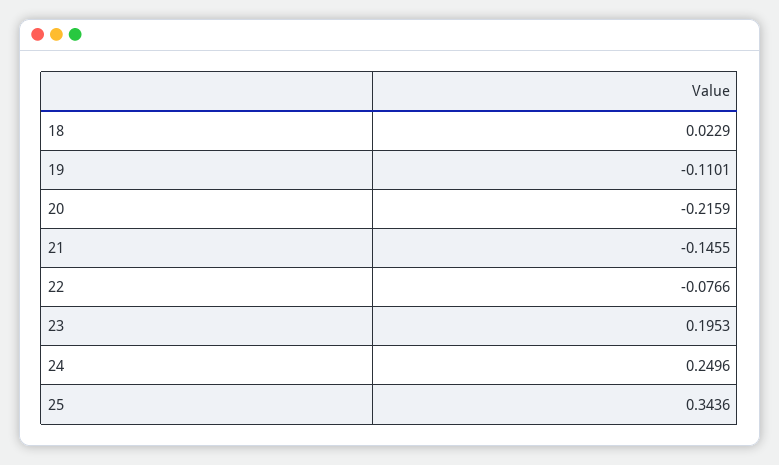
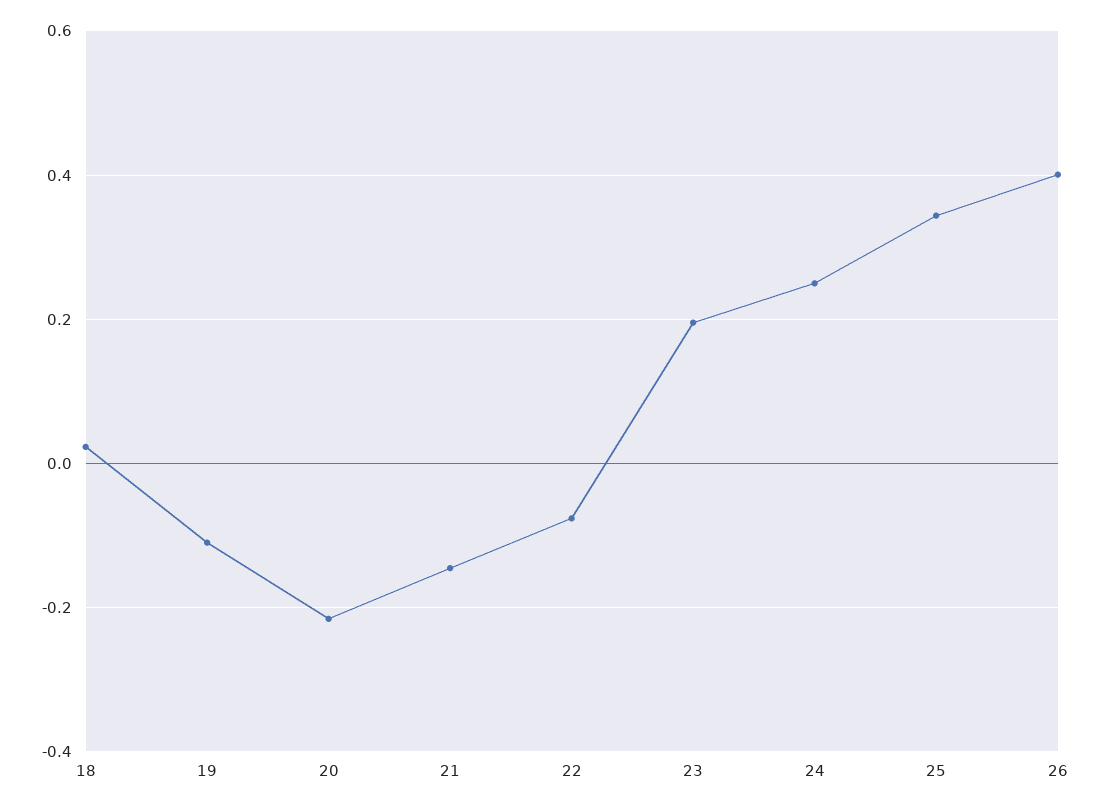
26: none -> 0.4

